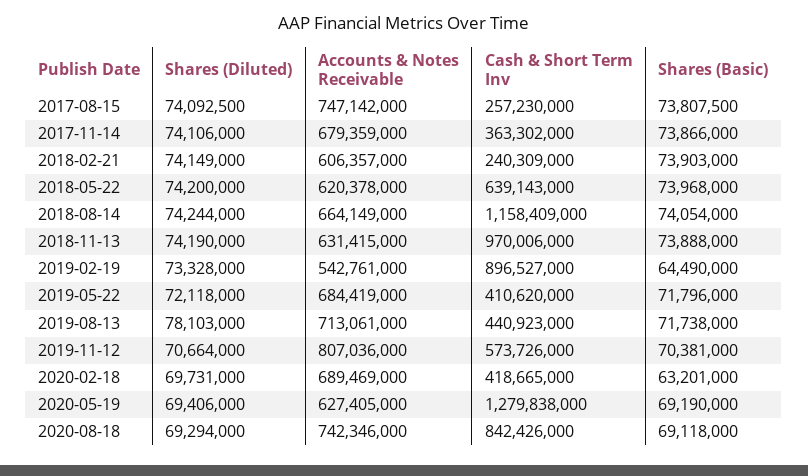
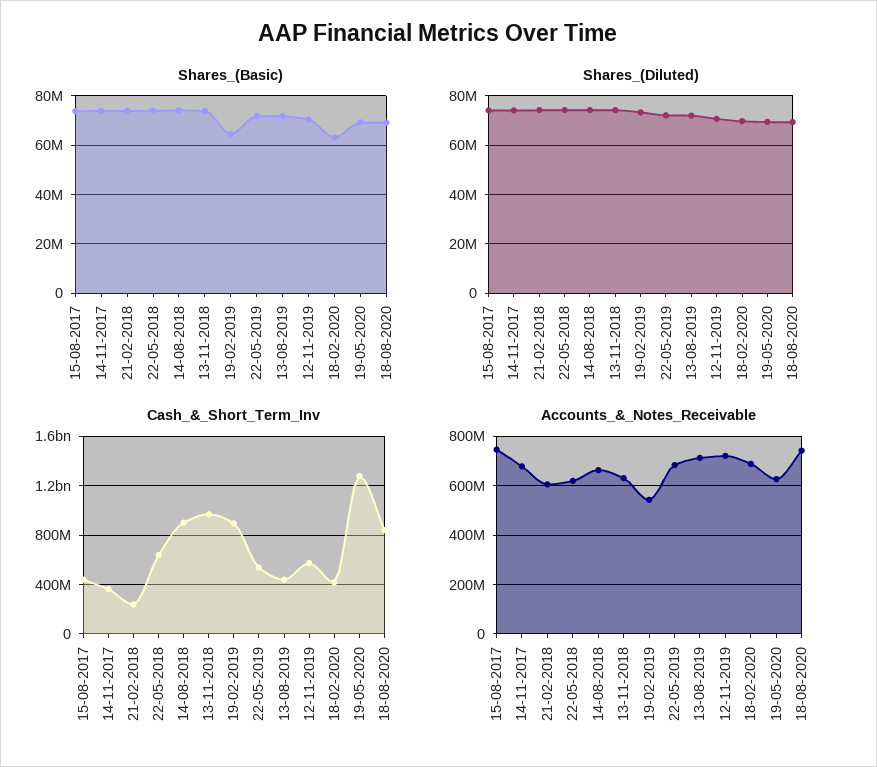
Cash & Short Term Inv, 2017-08-15: 257230000 -> 450000000
Cash & Short Term Inv, 2018-08-14: 1158409000 -> 900000000
Cash & Short Term Inv, 2019-05-22: 410620000 -> 550000000
Shares (Diluted), 2019-08-13: 78103000 -> 72500000
Accounts & Notes Receivable, 2019-11-12: 807036000 -> 725000000

